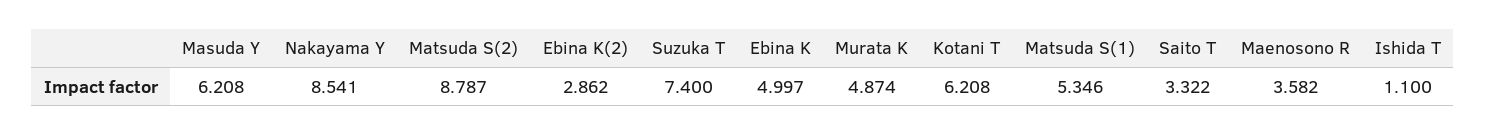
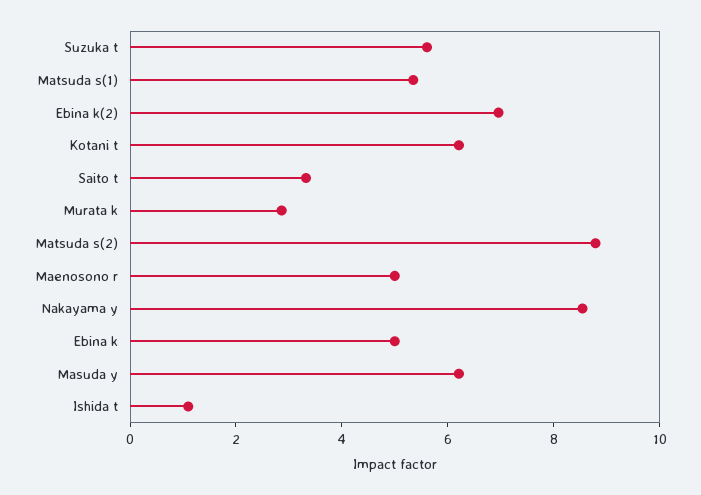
Ebina K(2): 2.862 -> 7
Suzuka T: 7.4 -> 5.5
Murata K: 4.874 -> 3
Maenosono R: 3.582 -> 5

